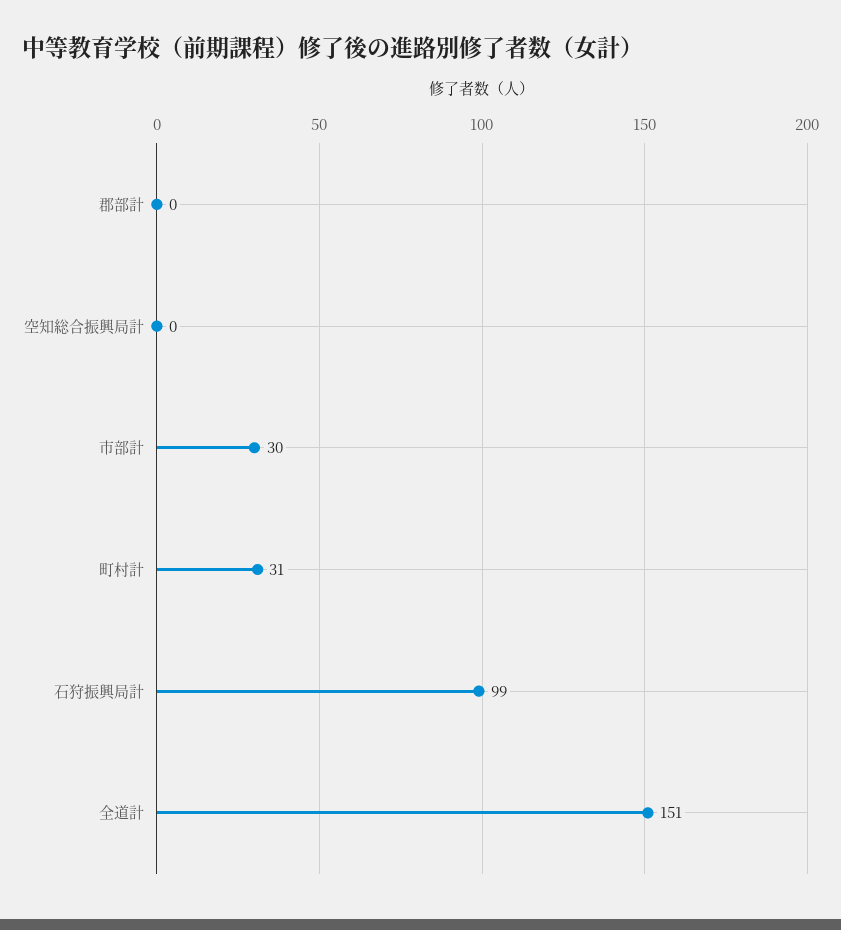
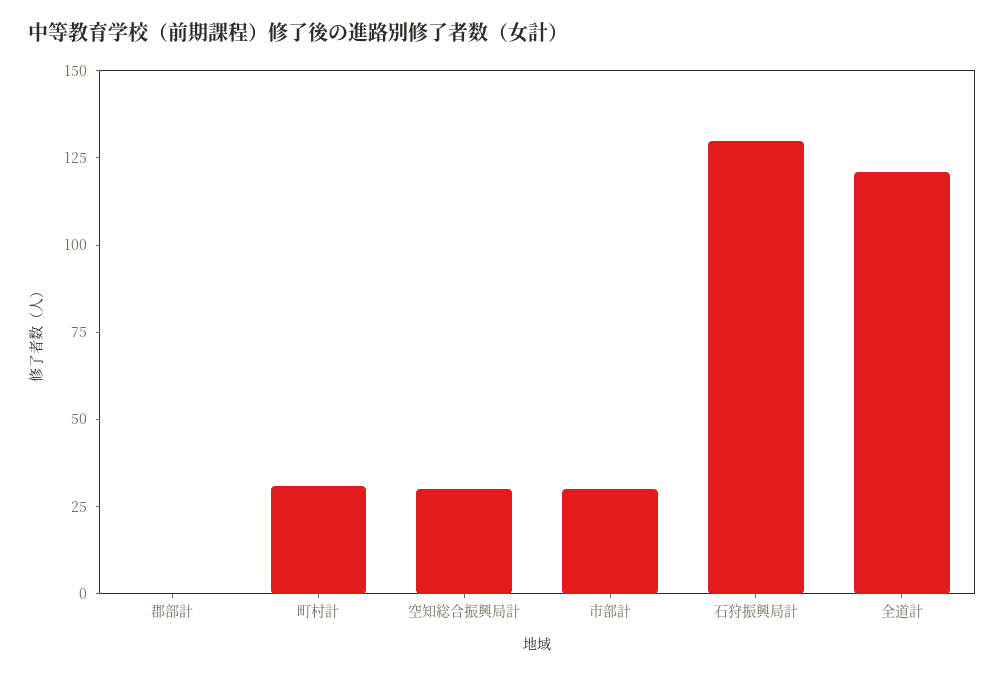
空知総合振興局計: 0 -> 30
石狩振興局計: 99 -> 130
全道計: 151 -> 120

